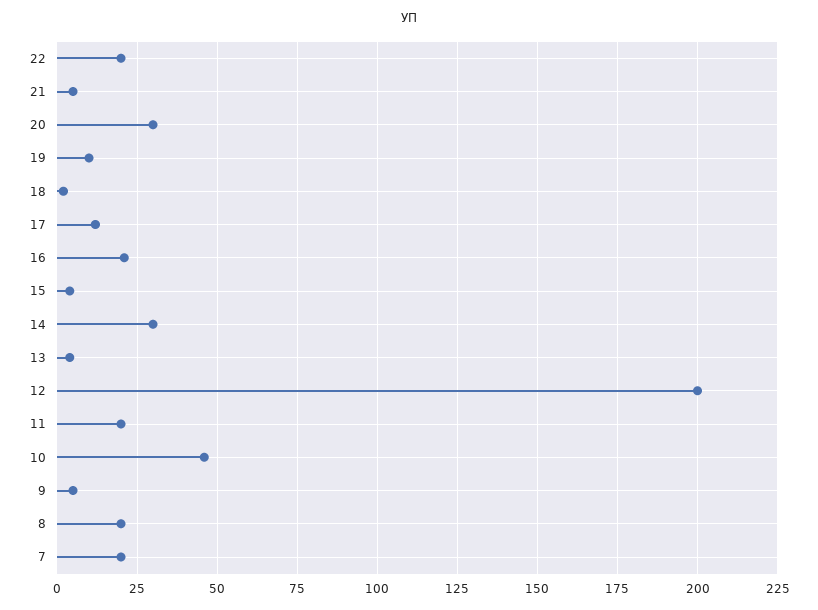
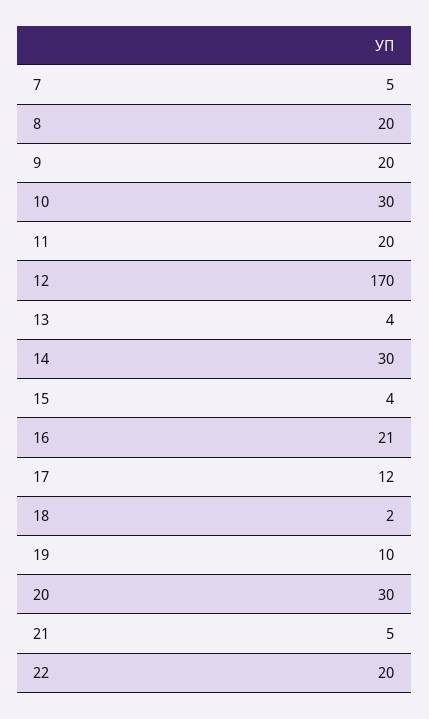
12: 200 -> 170
10: 45 -> 30
9: 5 -> 20
7: 20 -> 5

